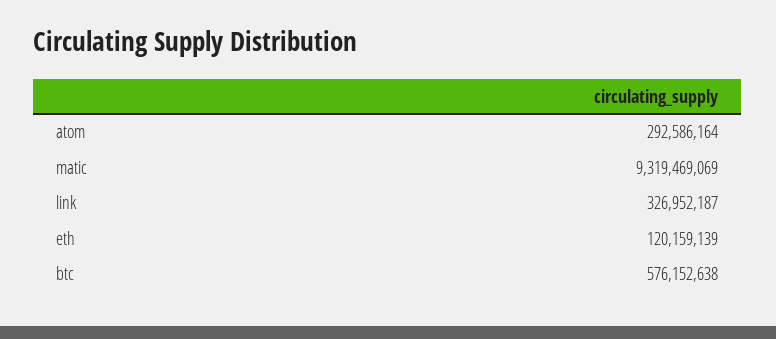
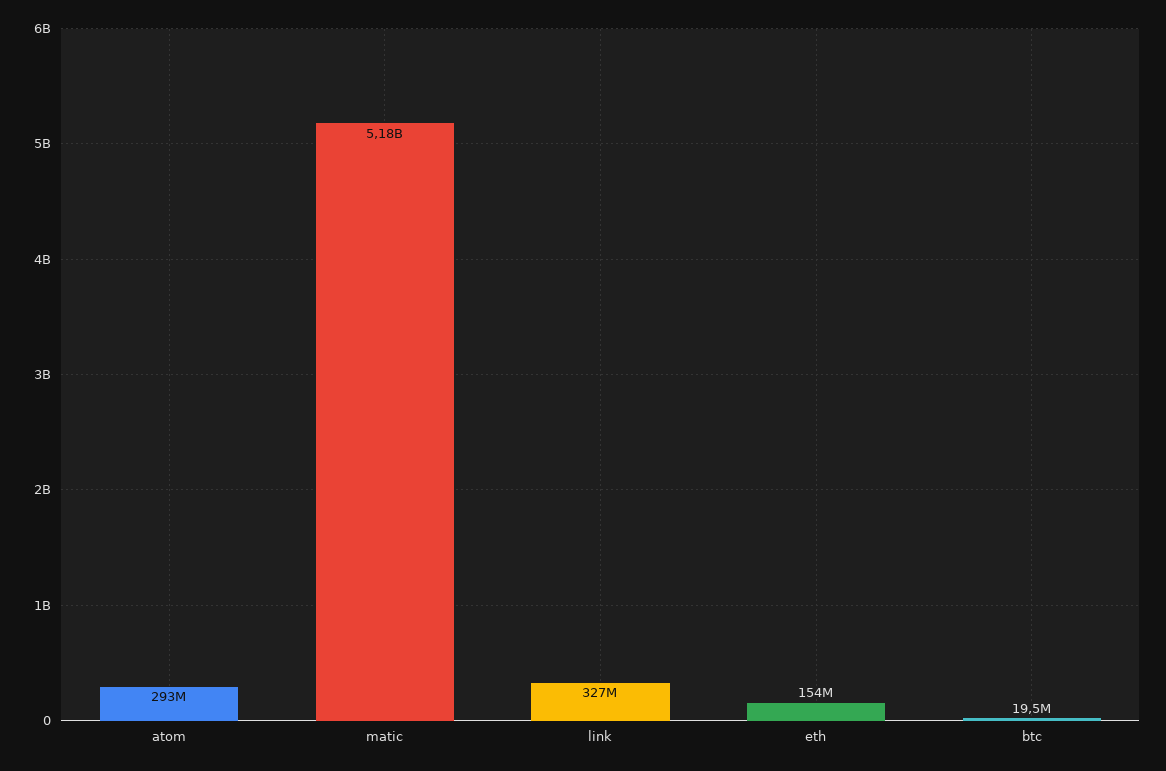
matic: 9319469069 -> 5180000000
eth: 120159139 -> 154000000
btc: 576152638 -> 19500000

